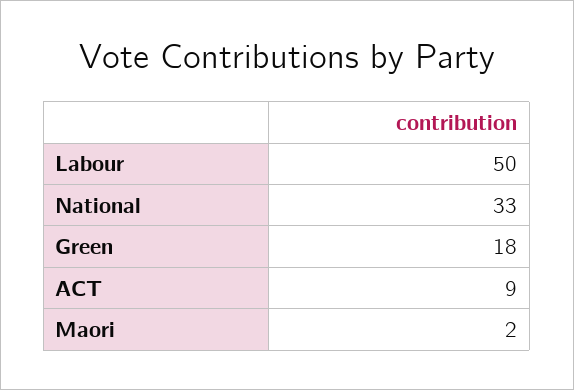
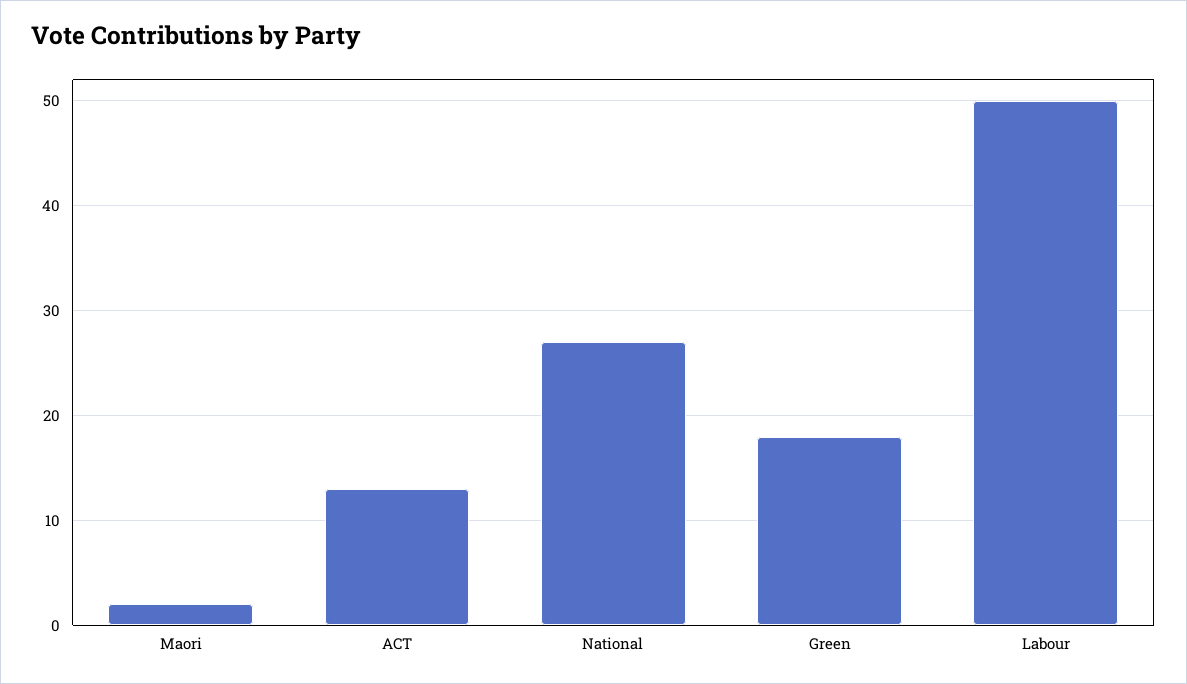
National: 33 -> 27
ACT: 9 -> 13

